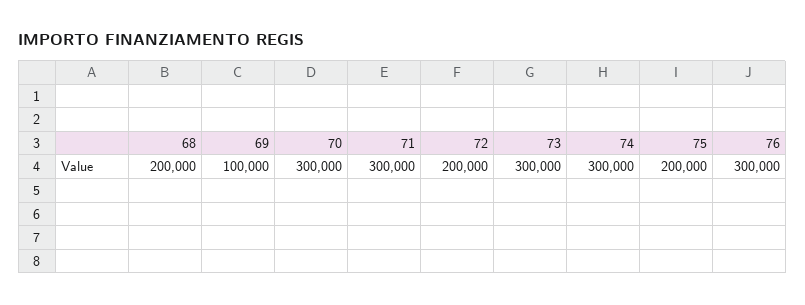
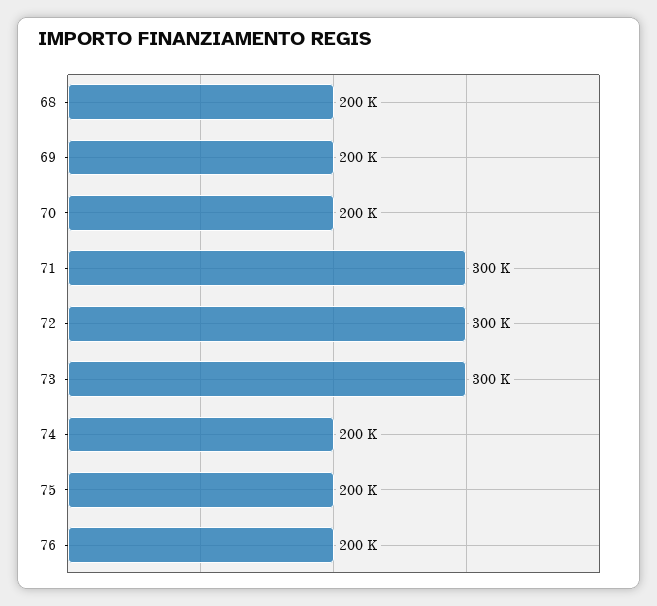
69: 100000 -> 200000
70: 300000 -> 200000
72: 200000 -> 300000
74: 300000 -> 200000
76: 300000 -> 200000

